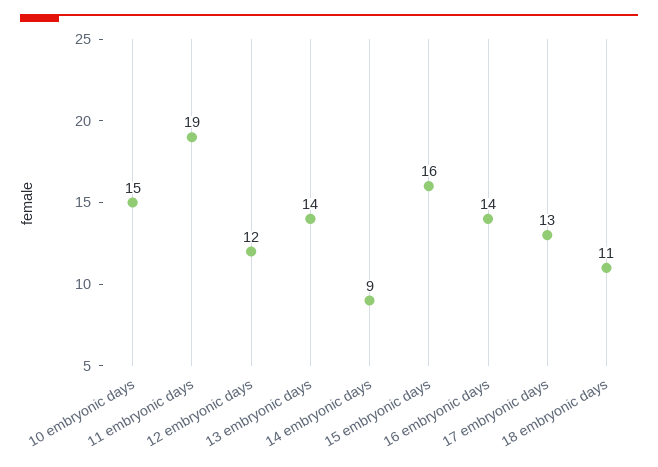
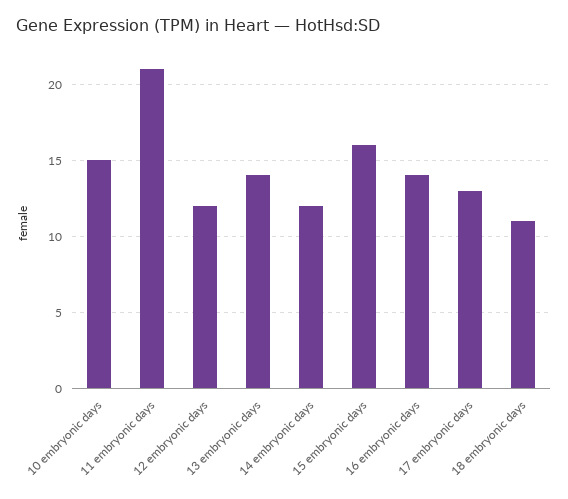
11 embryonic days: 19 -> 21
14 embryonic days: 9 -> 12

